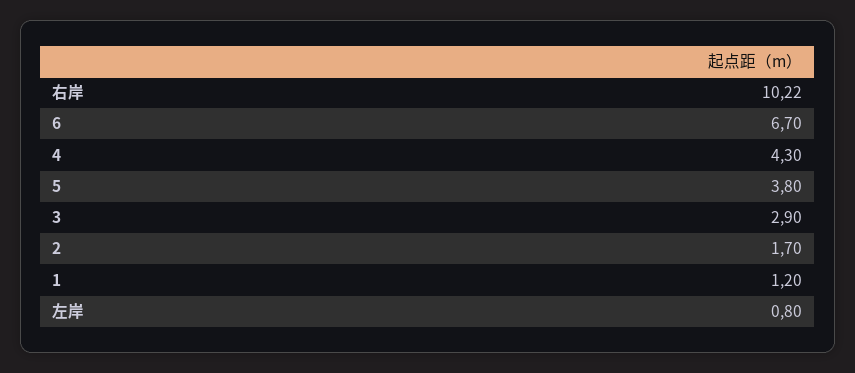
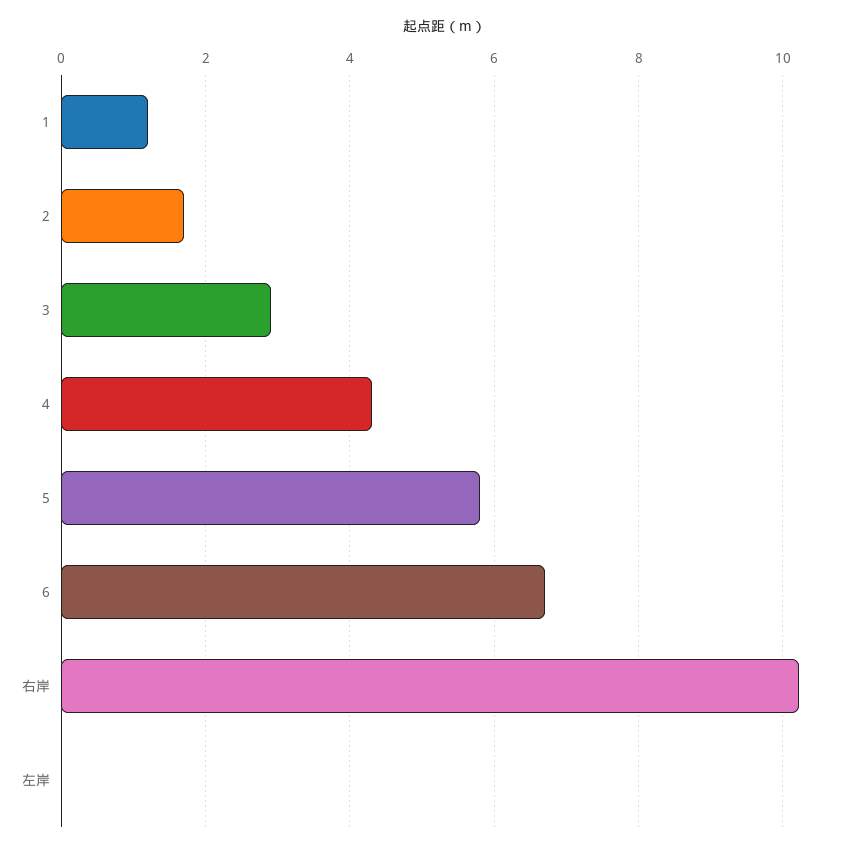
5: 3.8 -> 5.8
左岸: 0.8 -> 0

